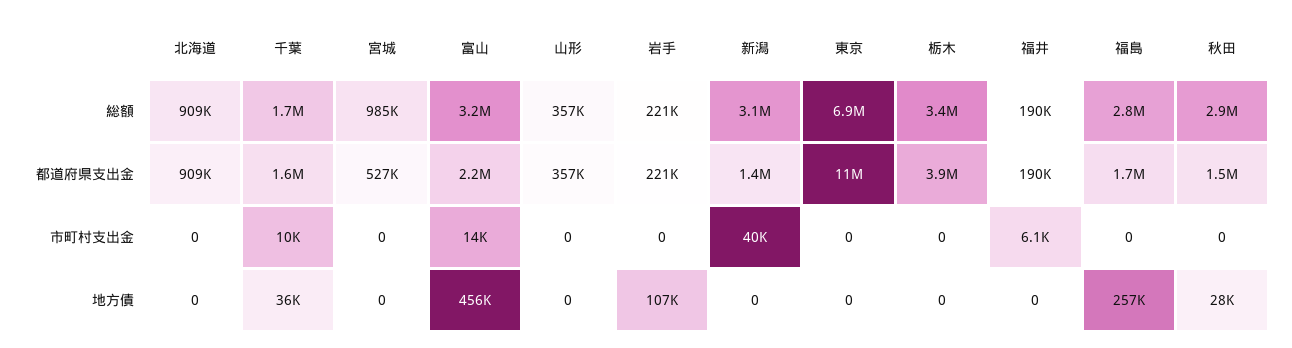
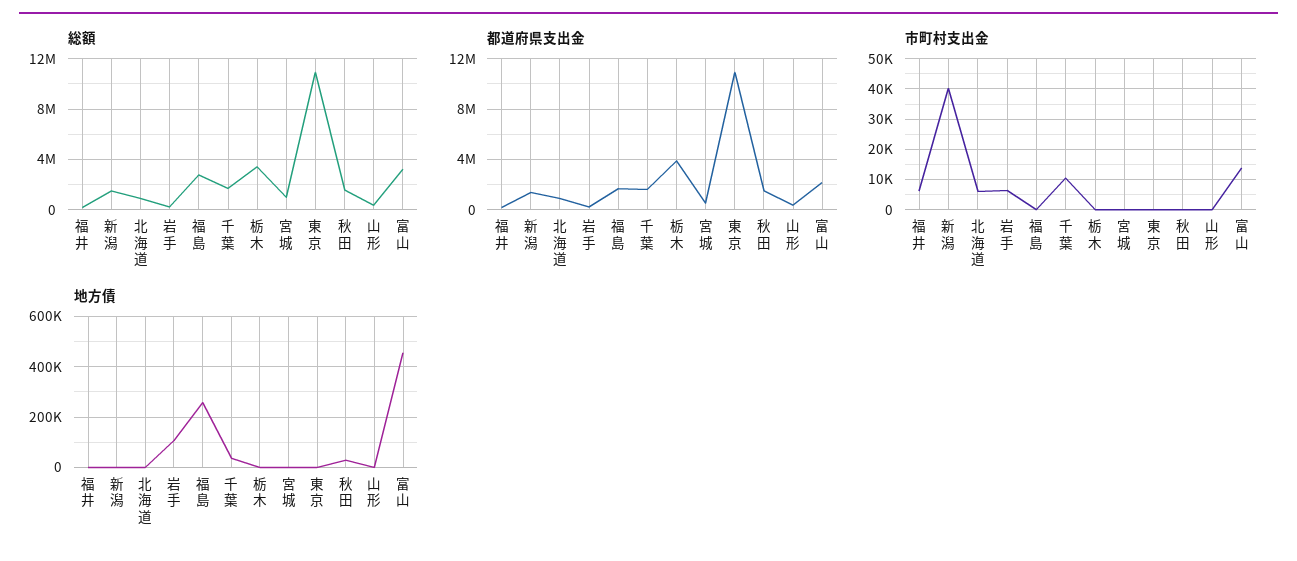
総額, 新潟: 3100000 -> 1500000
総額, 東京: 6900000 -> 11000000
総額, 秋田: 2900000 -> 1500000
市町村支出金, 北海道: 0 -> 6000
市町村支出金, 岩手: 0 -> 6000

